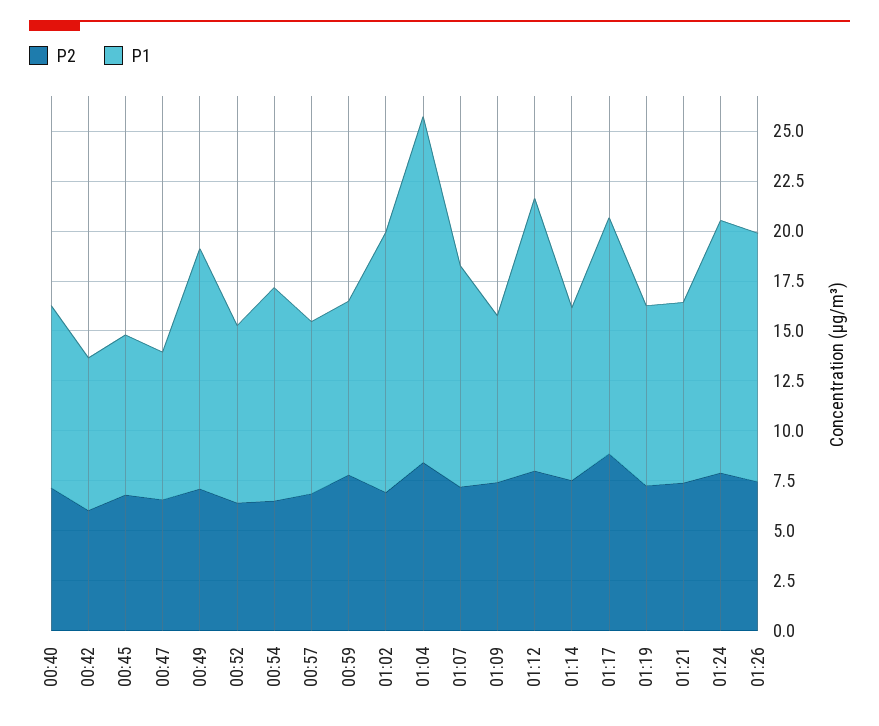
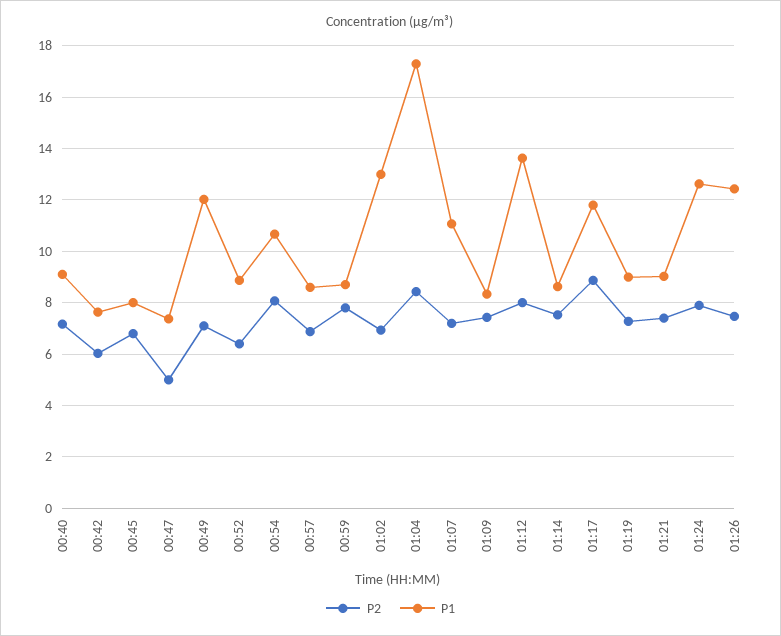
P2, 00:47: 6.5 -> 5
P2, 00:54: 6.5 -> 8

